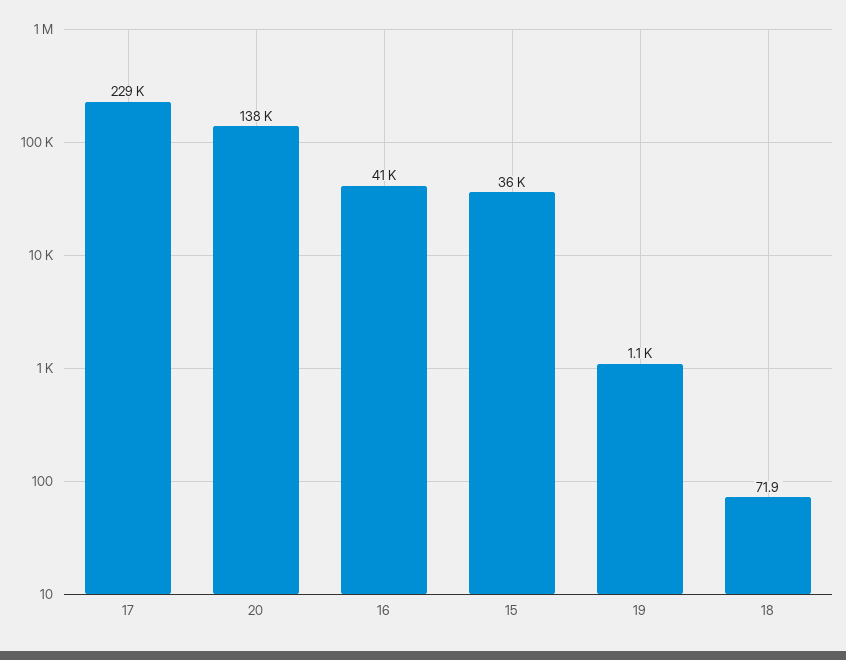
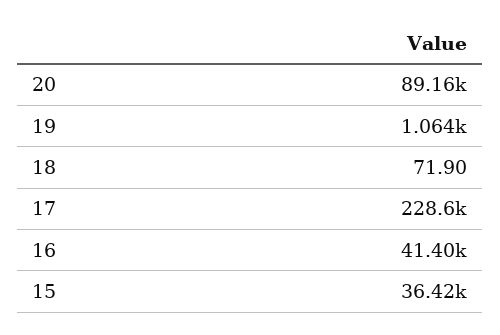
20: 138000 -> 89160

